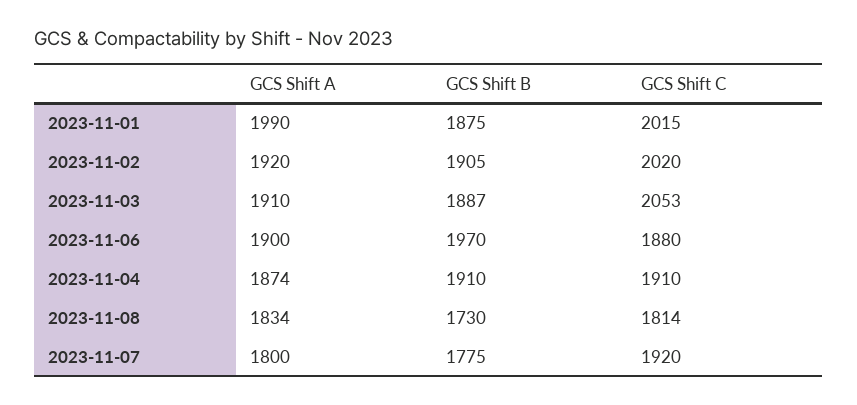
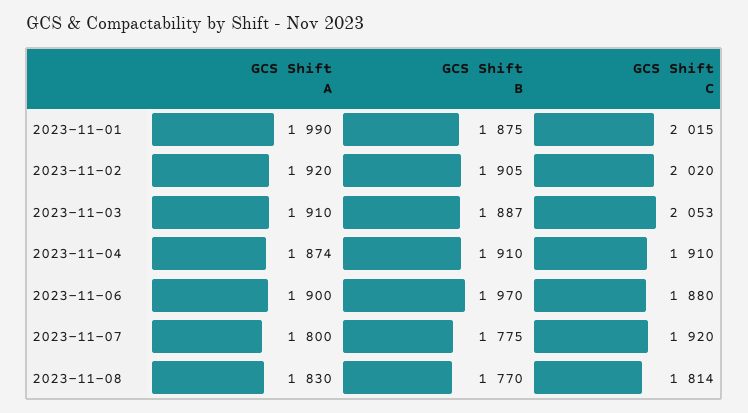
GCS Shift A, 2023-11-08: 1834 -> 1830
GCS Shift B, 2023-11-08: 1730 -> 1770

